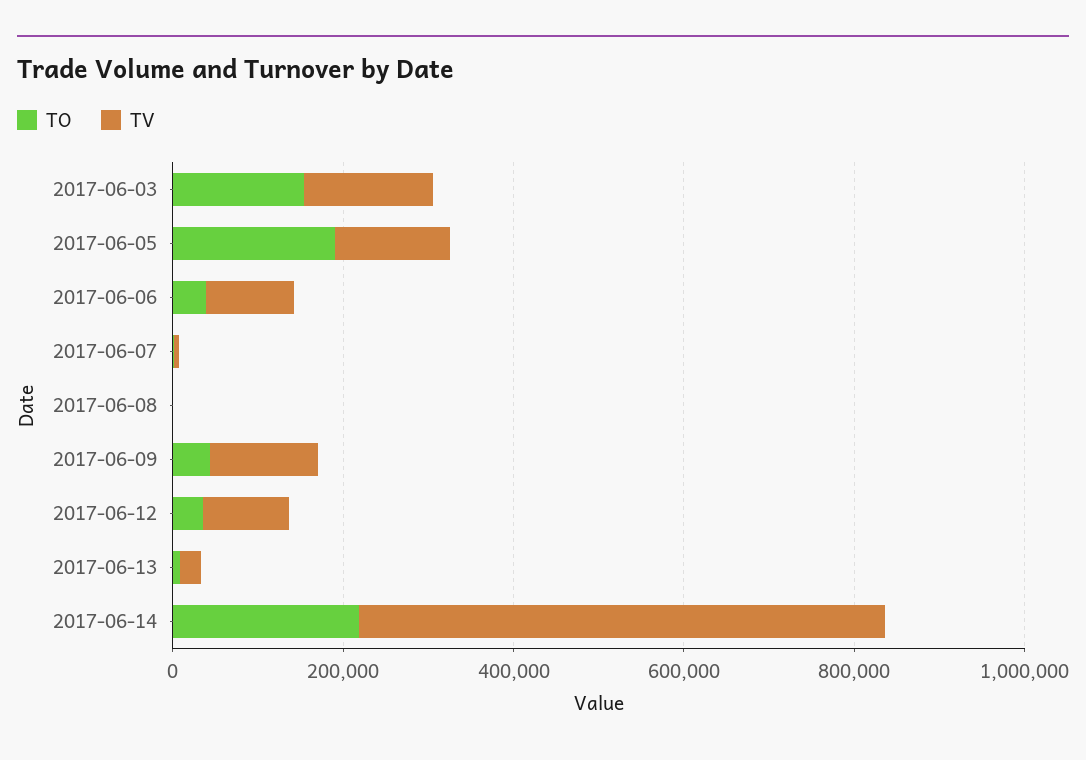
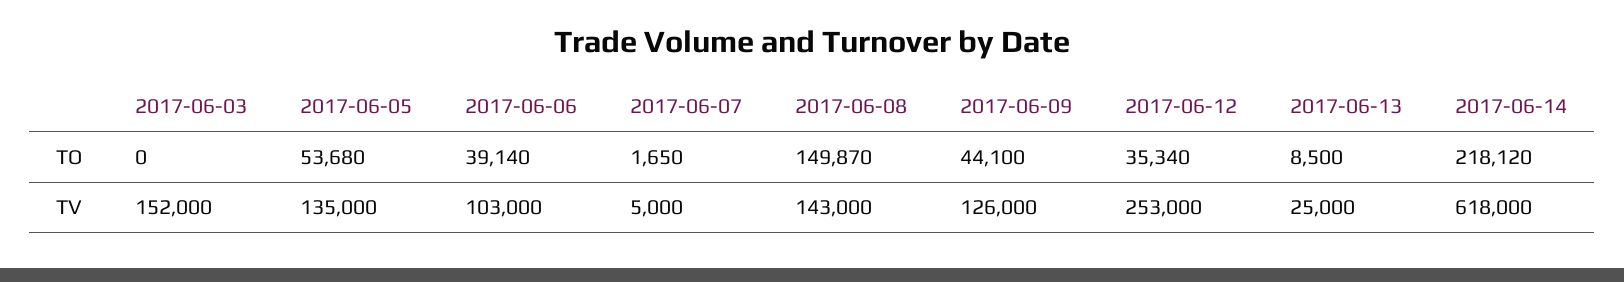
TO, 2017-06-03: 150000 -> 0
TO, 2017-06-05: 200000 -> 53680
TO, 2017-06-08: 0 -> 149870
TV, 2017-06-08: 0 -> 143000
TV, 2017-06-12: 100000 -> 253000

